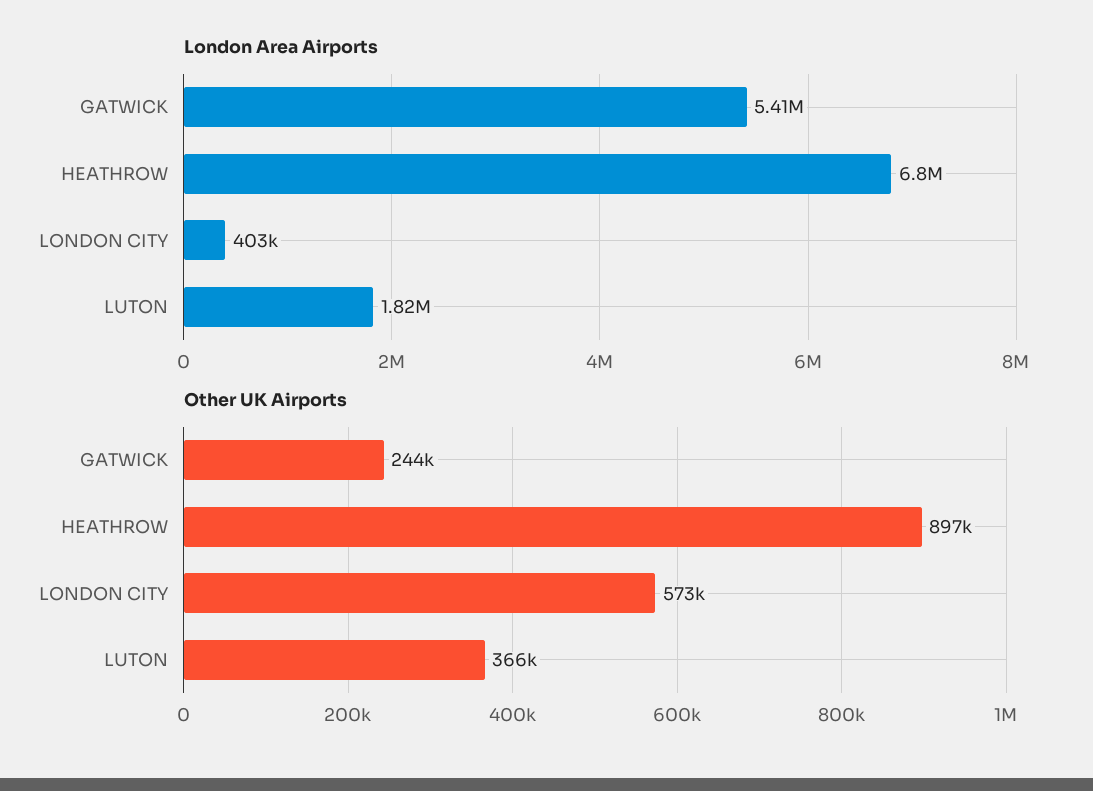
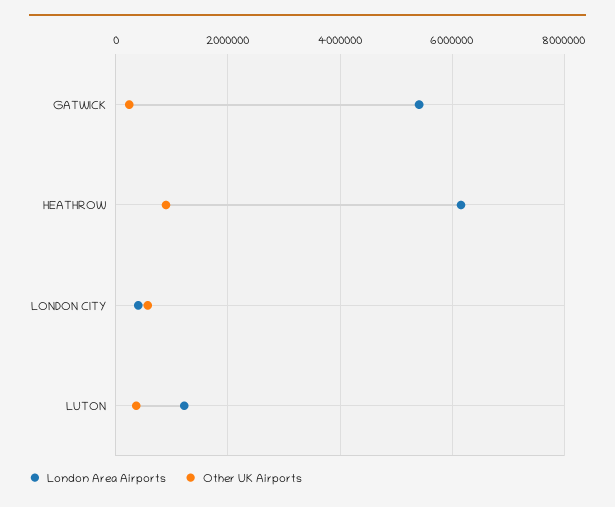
London Area Airports, HEATHROW: 6800000 -> 6200000
London Area Airports, LUTON: 1820000 -> 1200000

